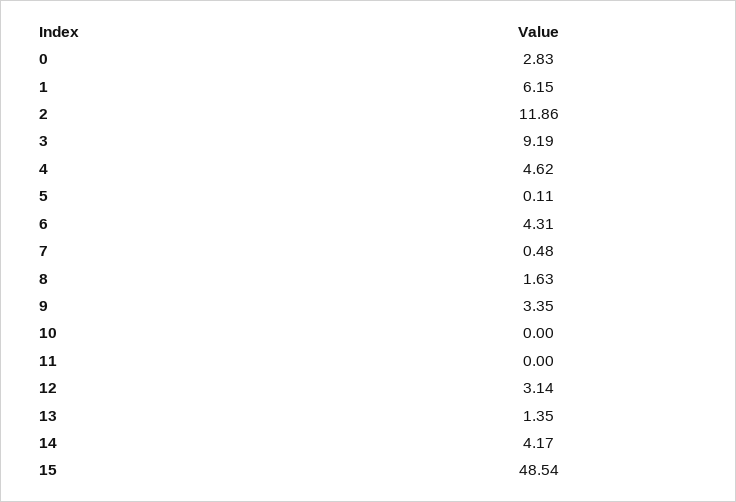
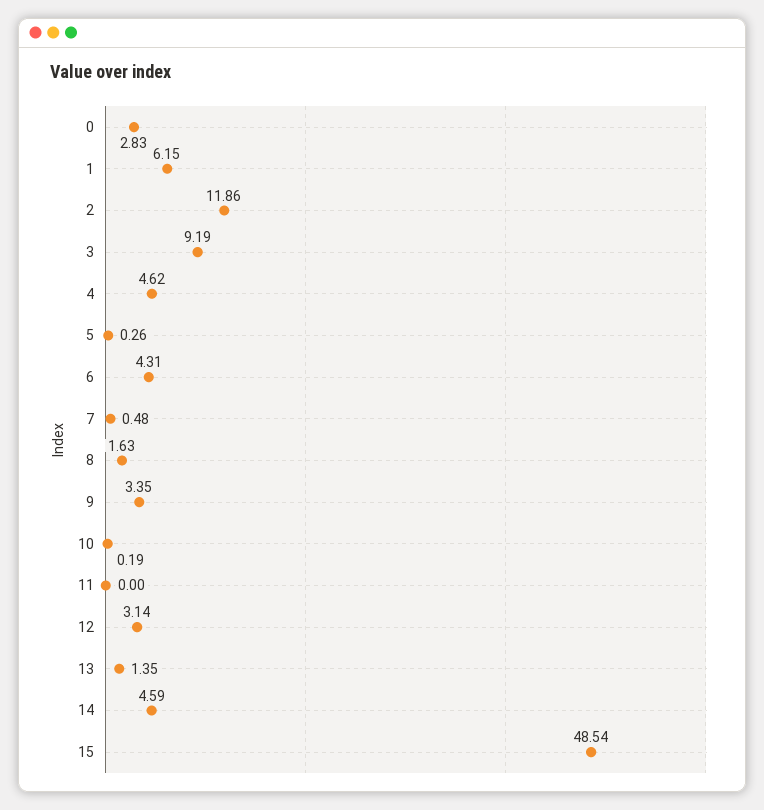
5: 0.11 -> 0.26
10: 0 -> 0.19
14: 4.17 -> 4.59

